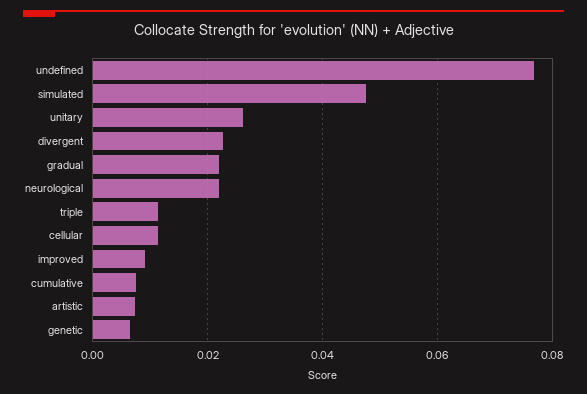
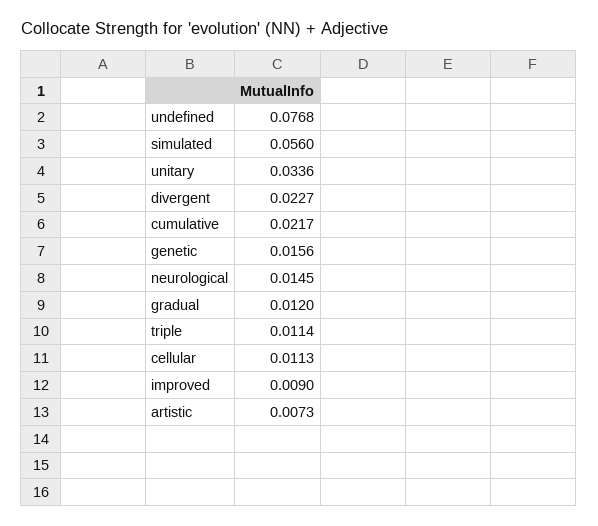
simulated: 0.048 -> 0.056
unitary: 0.026 -> 0.0336
gradual: 0.022 -> 0.012
neurological: 0.022 -> 0.0145
cumulative: 0.008 -> 0.0217
genetic: 0.006 -> 0.0156

